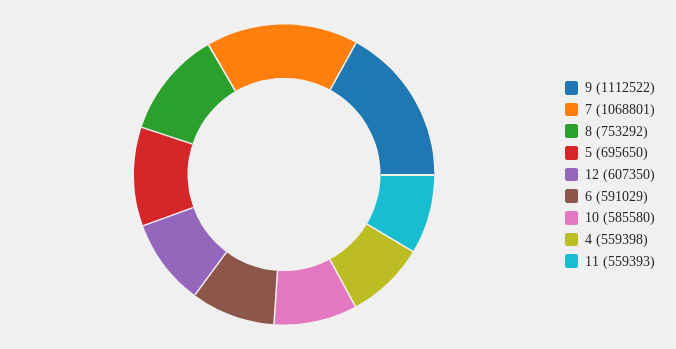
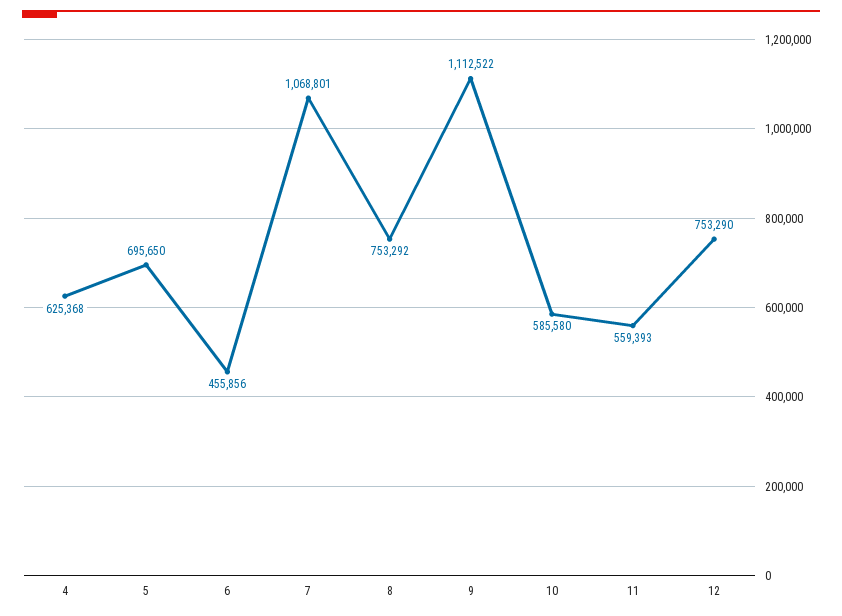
12: 607350 -> 753290
6: 591029 -> 455856
4: 559398 -> 625368

